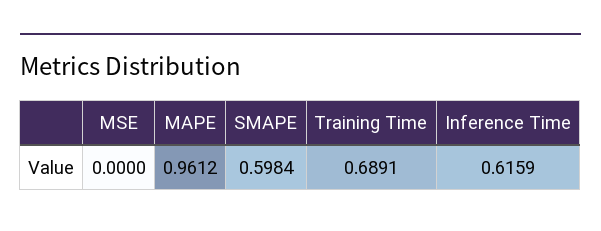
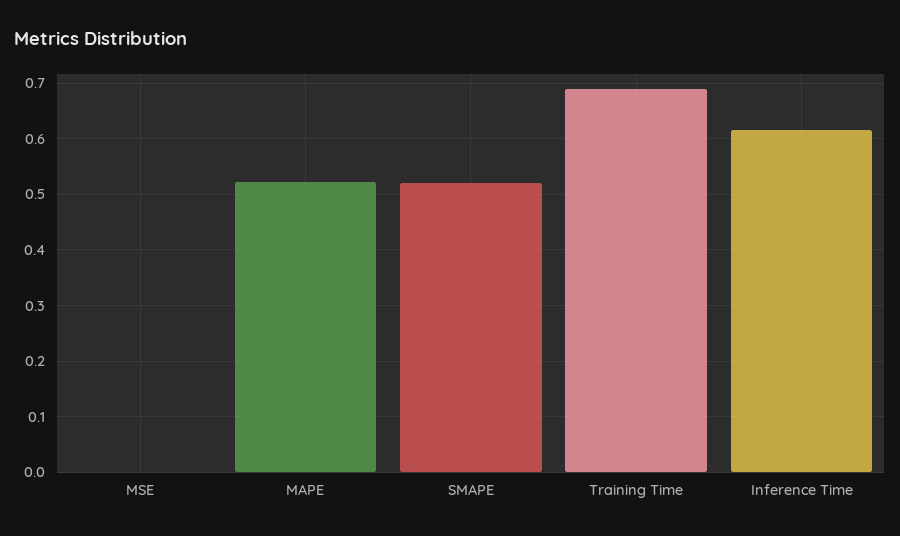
MAPE: 0.9612 -> 0.52
SMAPE: 0.5984 -> 0.52

